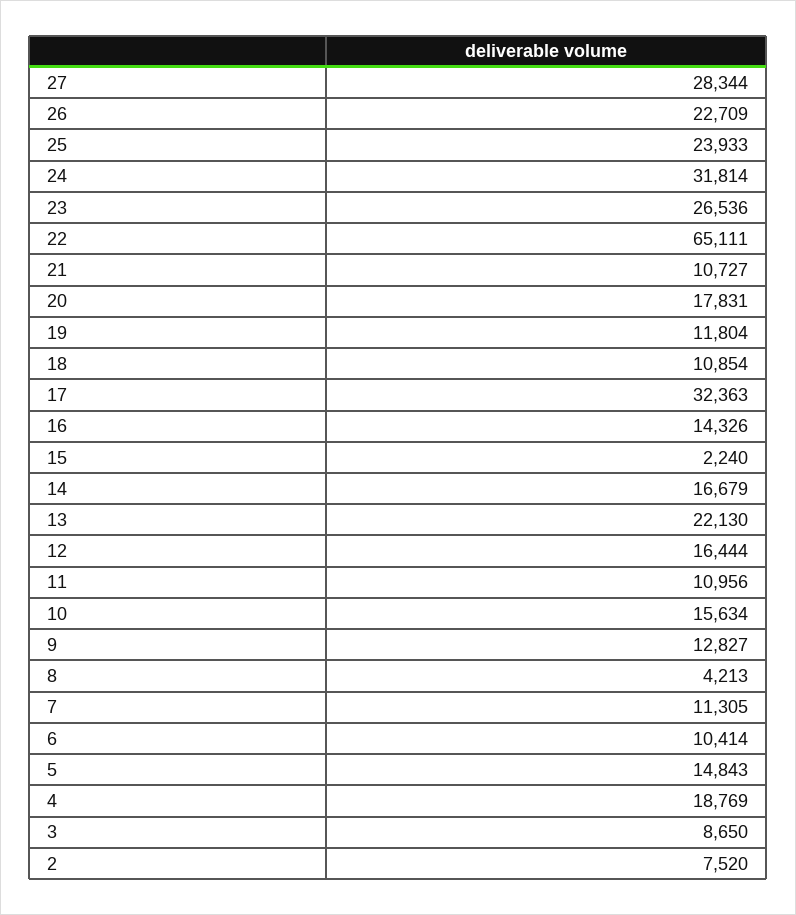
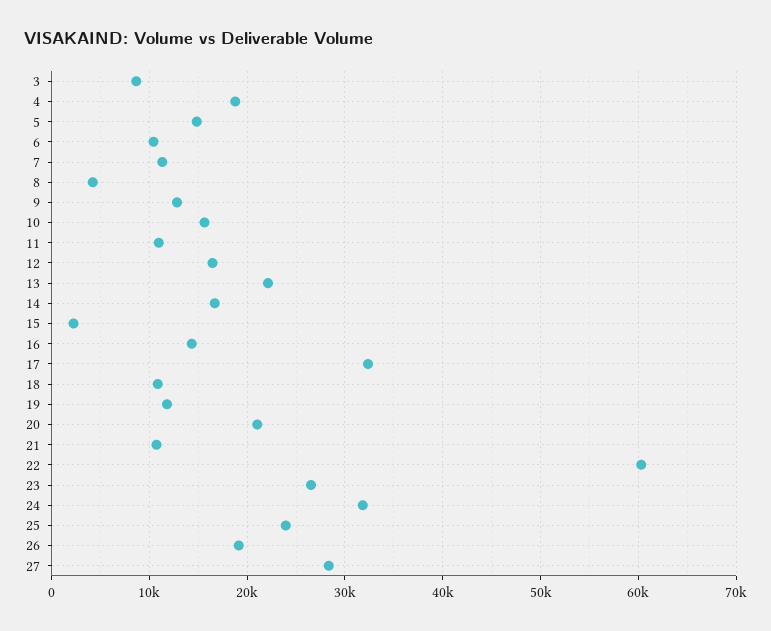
26: 22709 -> 19000
22: 65111 -> 60000
20: 17831 -> 21000
2: 7520 -> none

